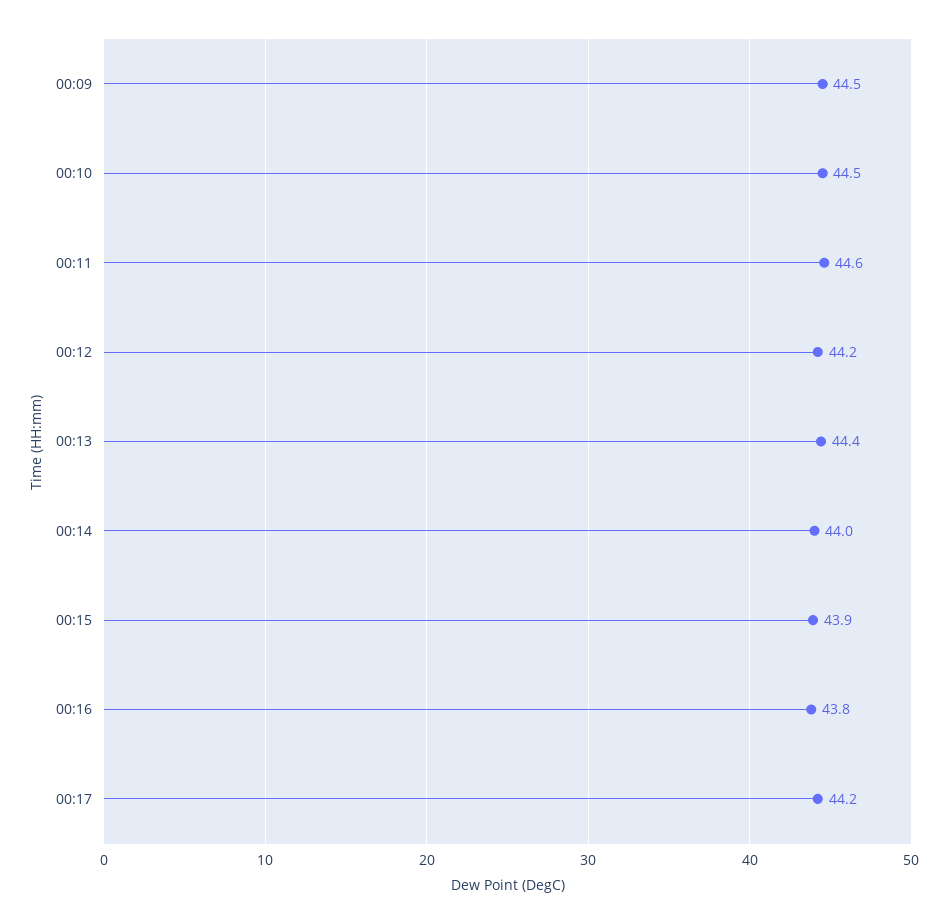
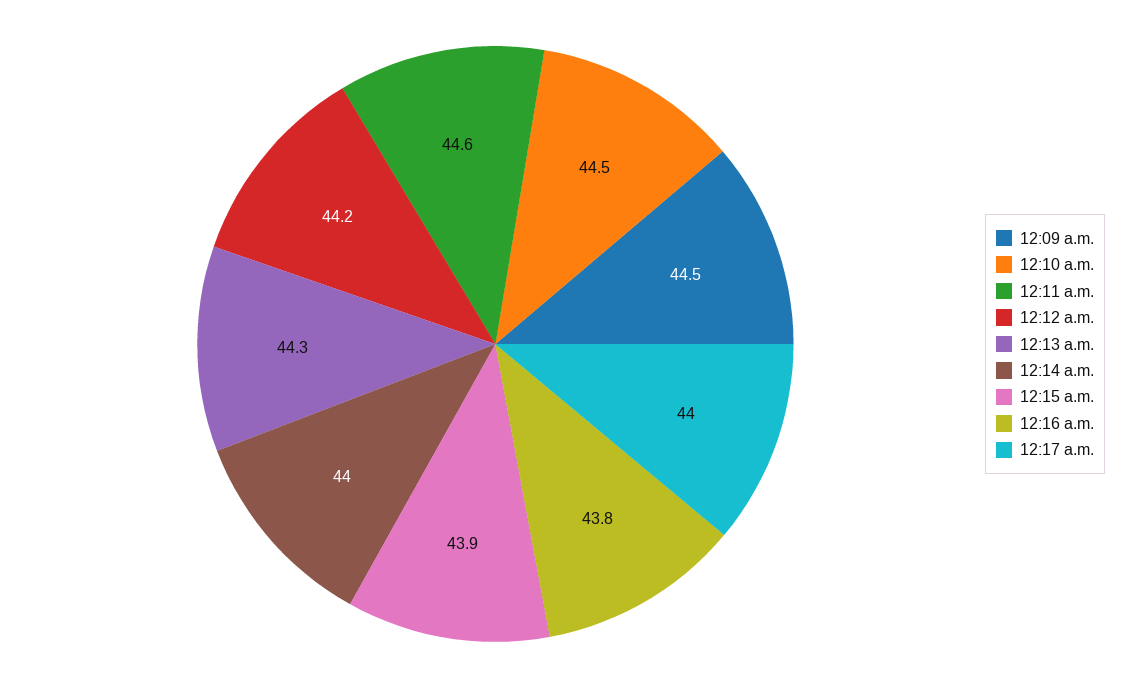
00:13: 44.4 -> 44.3
00:17: 44.2 -> 44

